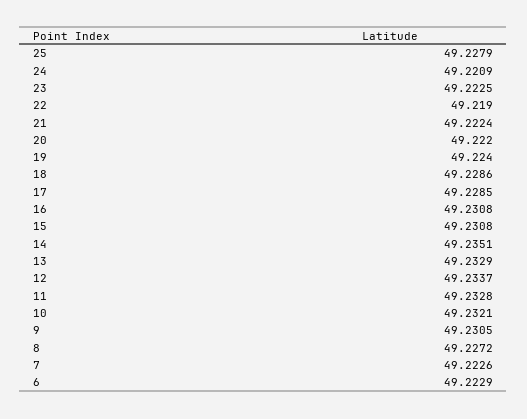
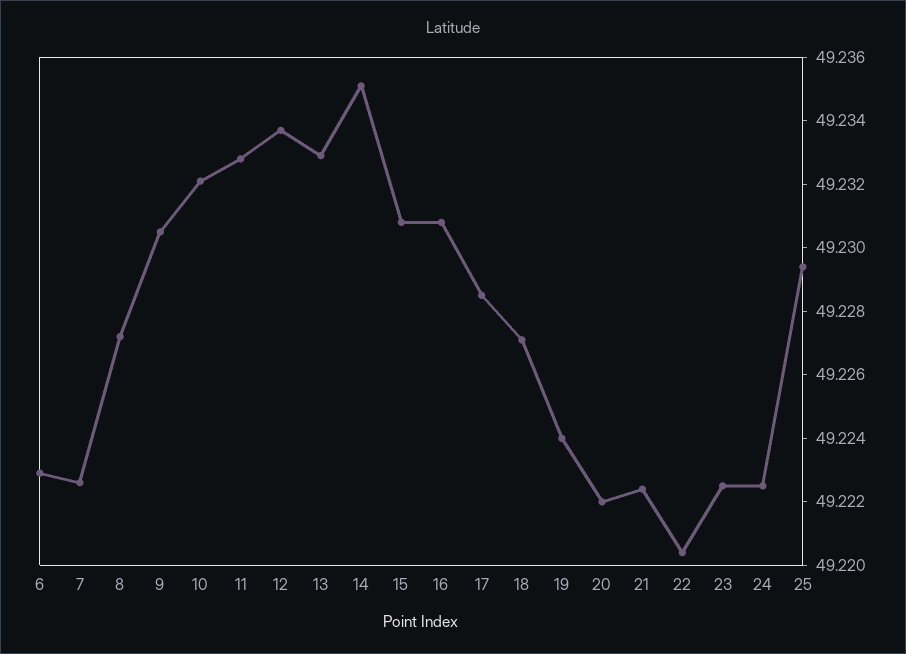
25: 49.2279 -> 49.2295
24: 49.2209 -> 49.2225
22: 49.219 -> 49.2205
18: 49.2286 -> 49.227

